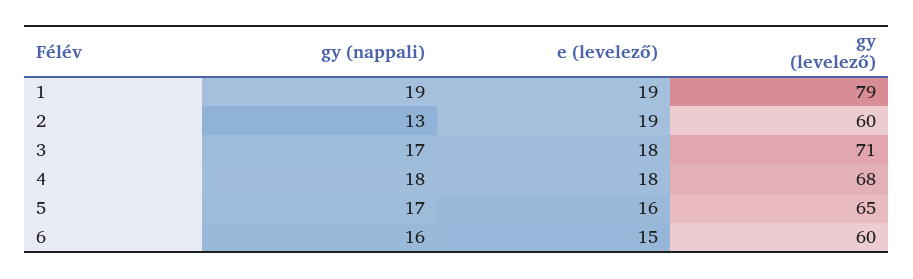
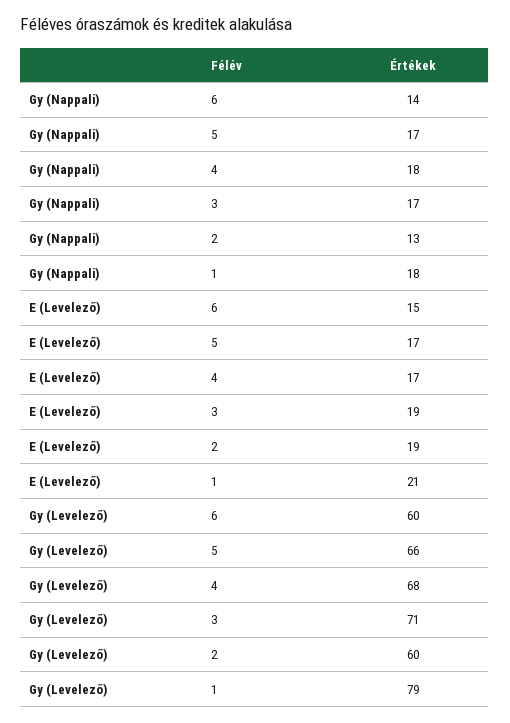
gy (nappali), 1: 19 -> 18
e (levelező), 1: 19 -> 21
e (levelező), 3: 18 -> 19
e (levelező), 4: 18 -> 17
e (levelező), 5: 16 -> 17
gy (levelező), 5: 65 -> 66
gy (nappali), 6: 16 -> 14

